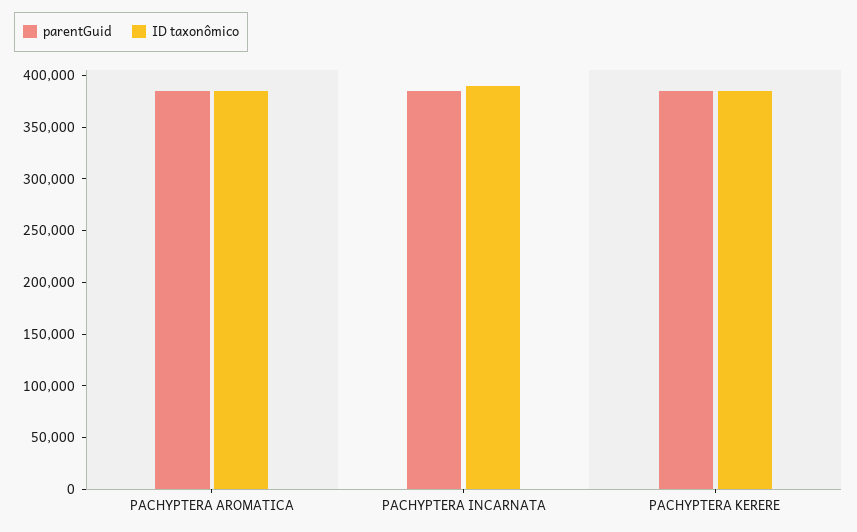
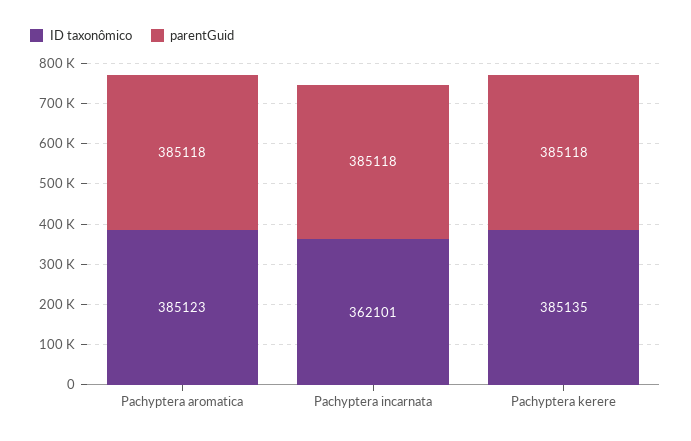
ID taxonômico, PACHYPTERA INCARNATA: 390000 -> 362101

